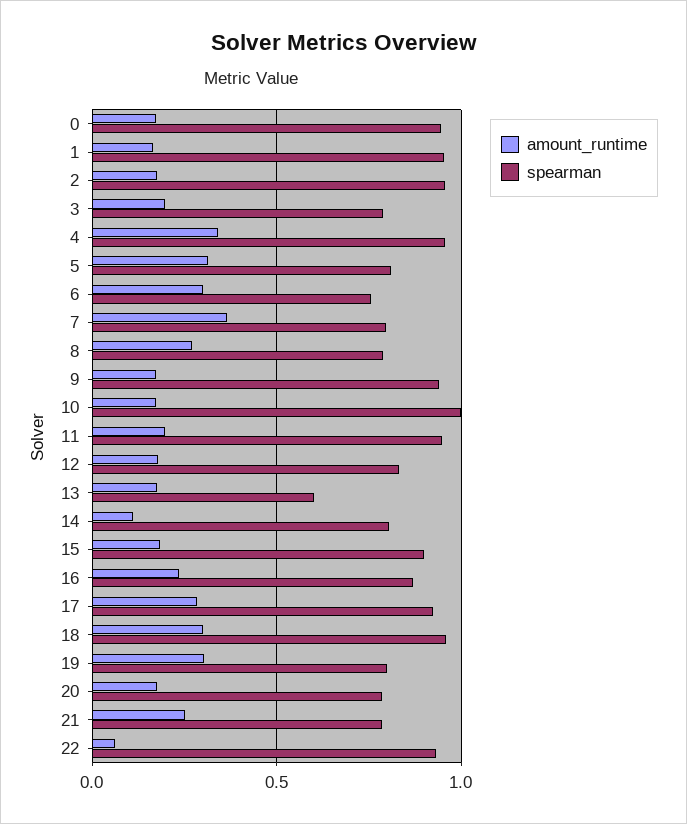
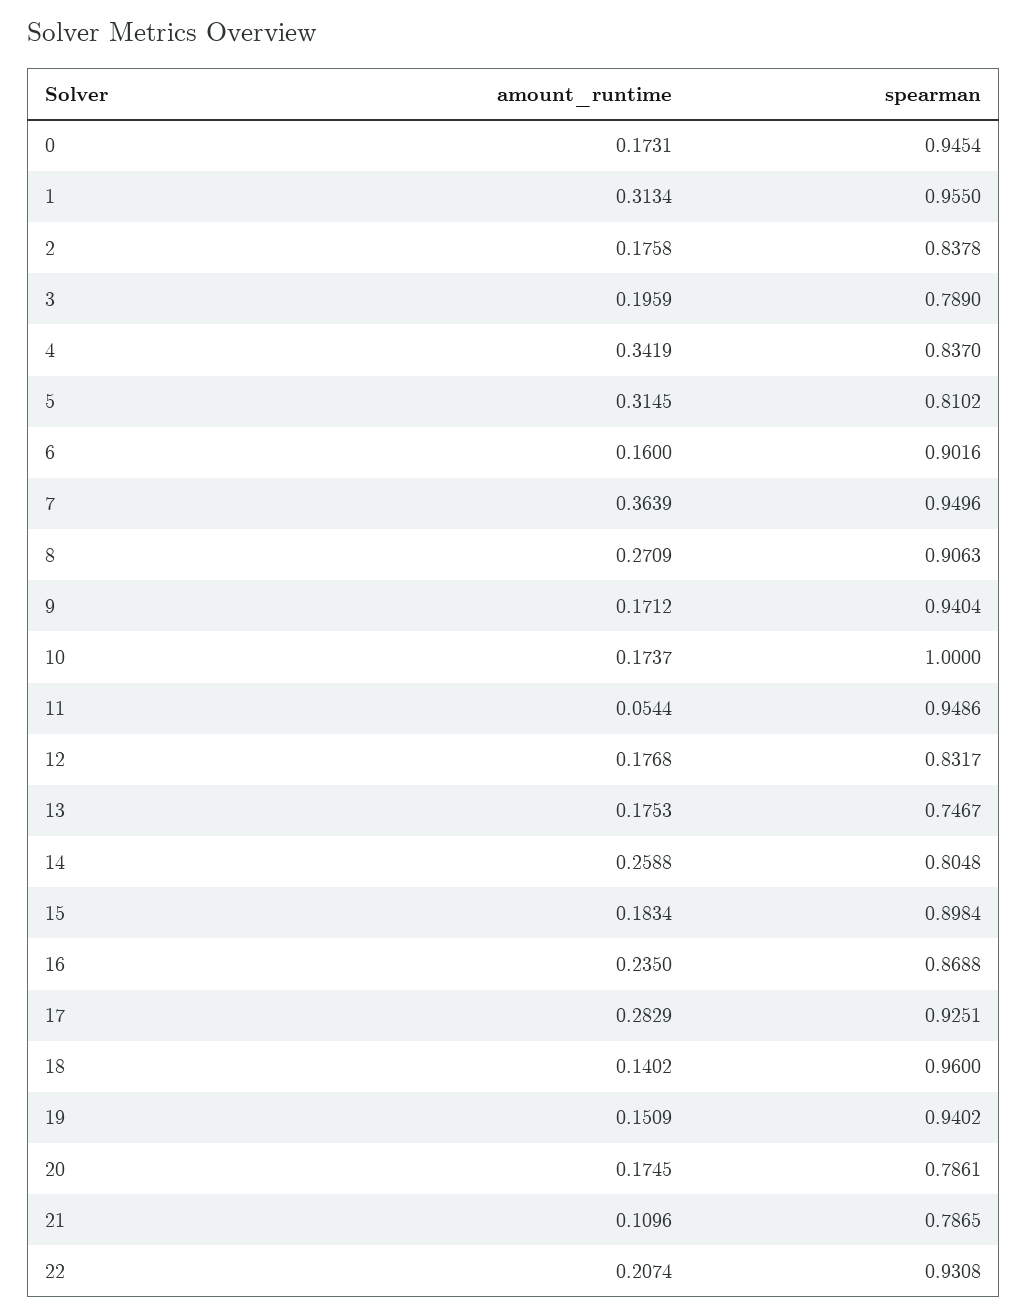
amount_runtime, 1: 0.15 -> 0.3134
spearman, 2: 0.95 -> 0.8378
spearman, 4: 0.95 -> 0.837
amount_runtime, 6: 0.3 -> 0.16
spearman, 6: 0.75 -> 0.9016
spearman, 7: 0.8 -> 0.9496
spearman, 8: 0.8 -> 0.9063
amount_runtime, 11: 0.2 -> 0.0544
spearman, 13: 0.6 -> 0.7467
amount_runtime, 14: 0.1 -> 0.2588
amount_runtime, 18: 0.3 -> 0.1402
amount_runtime, 19: 0.3 -> 0.1509
spearman, 19: 0.8 -> 0.9402
amount_runtime, 21: 0.25 -> 0.1096
amount_runtime, 22: 0.05 -> 0.2074

